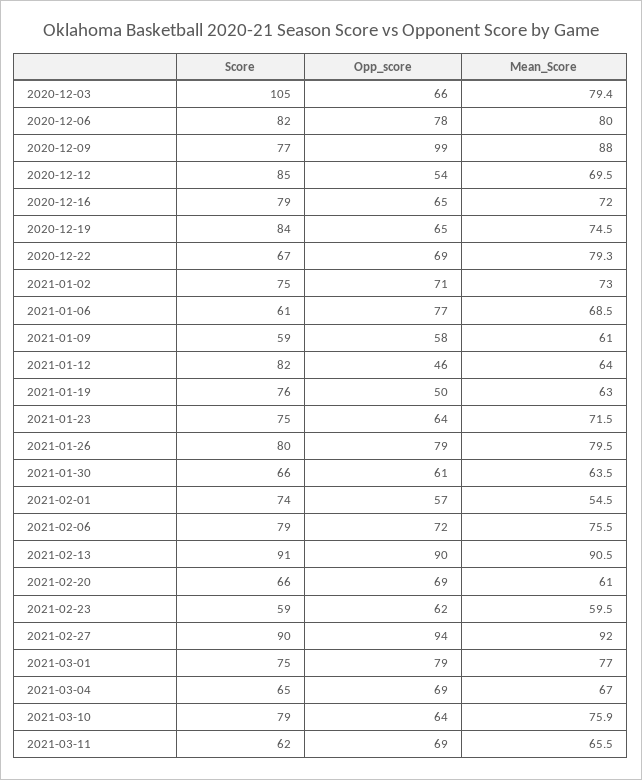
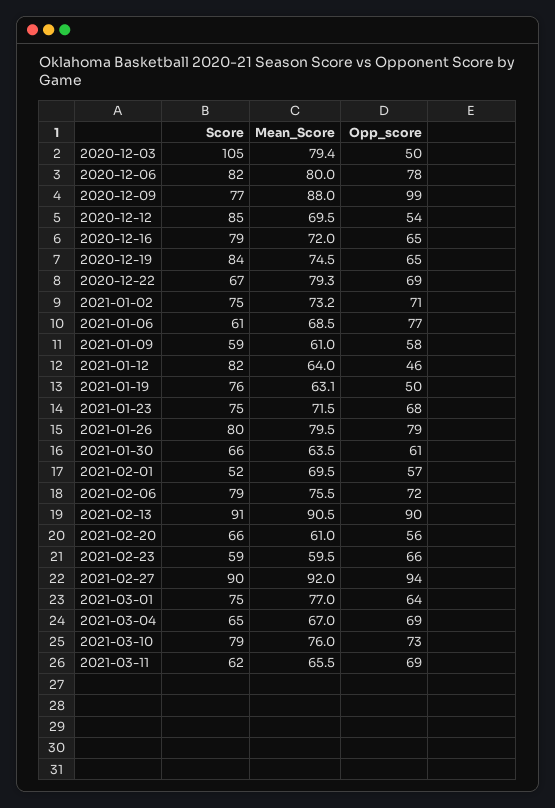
Opp_score, 2020-12-03: 66 -> 50
Mean_Score, 2021-01-02: 73 -> 73.2
Mean_Score, 2021-01-19: 63 -> 63.1
Opp_score, 2021-01-23: 64 -> 68
Score, 2021-02-01: 74 -> 52
Mean_Score, 2021-02-01: 54.5 -> 69.5
Opp_score, 2021-02-20: 69 -> 56
Opp_score, 2021-02-23: 62 -> 66
Opp_score, 2021-03-01: 79 -> 64
Opp_score, 2021-03-10: 64 -> 73
Mean_Score, 2021-03-10: 75.9 -> 76

